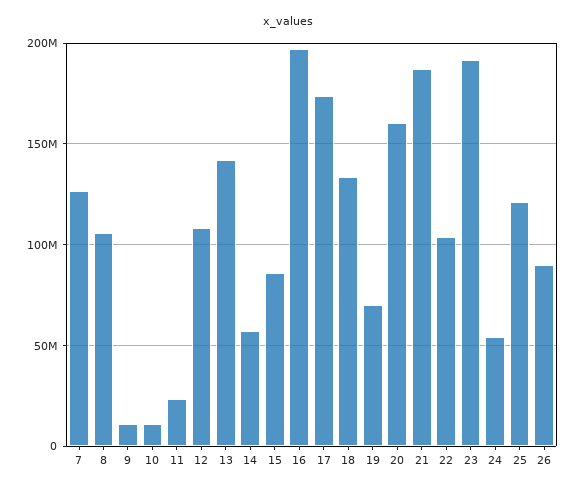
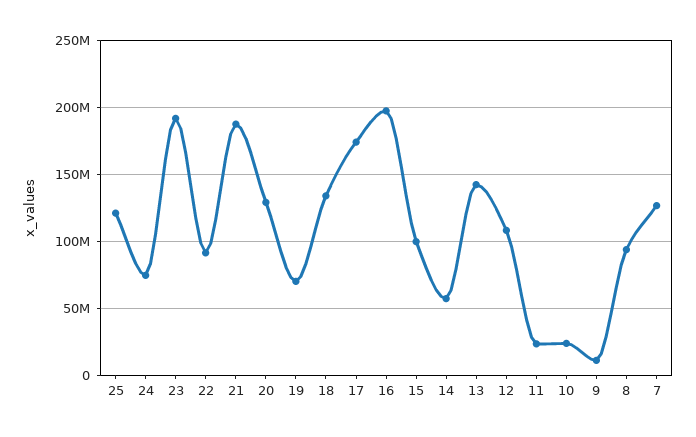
8: 105000000 -> 95000000
10: 10000000 -> 25000000
15: 85000000 -> 100000000
20: 160000000 -> 130000000
22: 105000000 -> 90000000
24: 55000000 -> 75000000
26: 90000000 -> none

